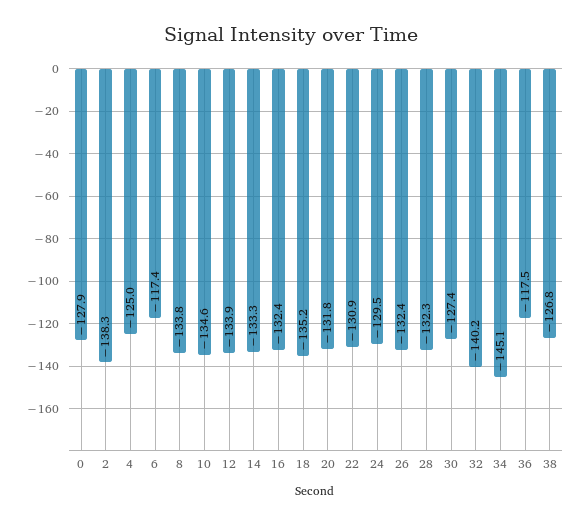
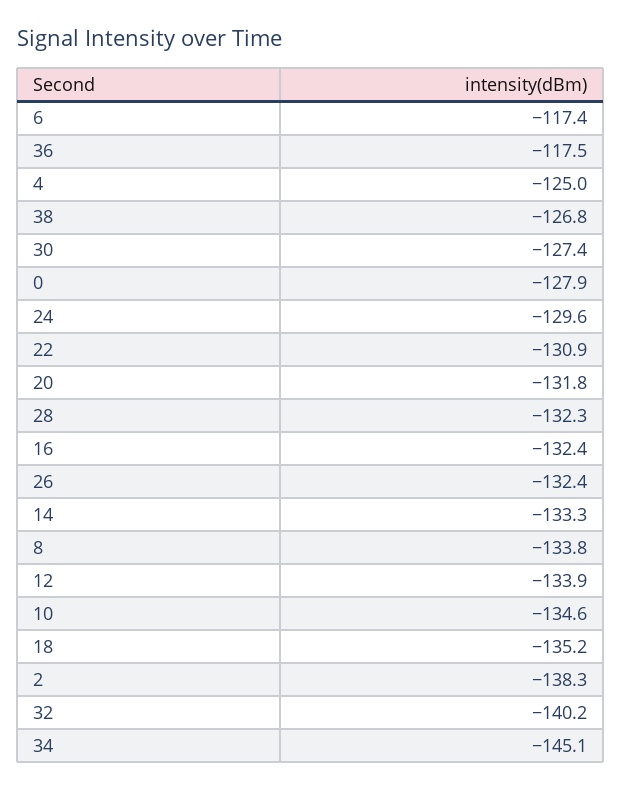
24: -129.5 -> -129.6

